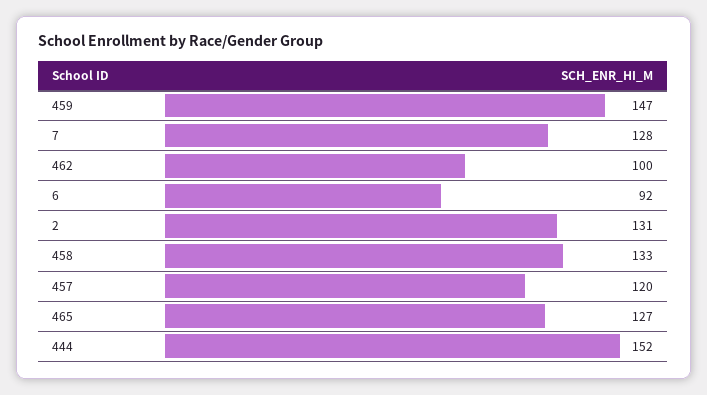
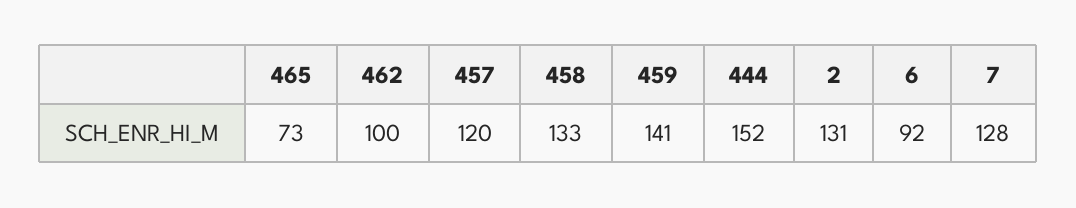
459: 147 -> 141
465: 127 -> 73

